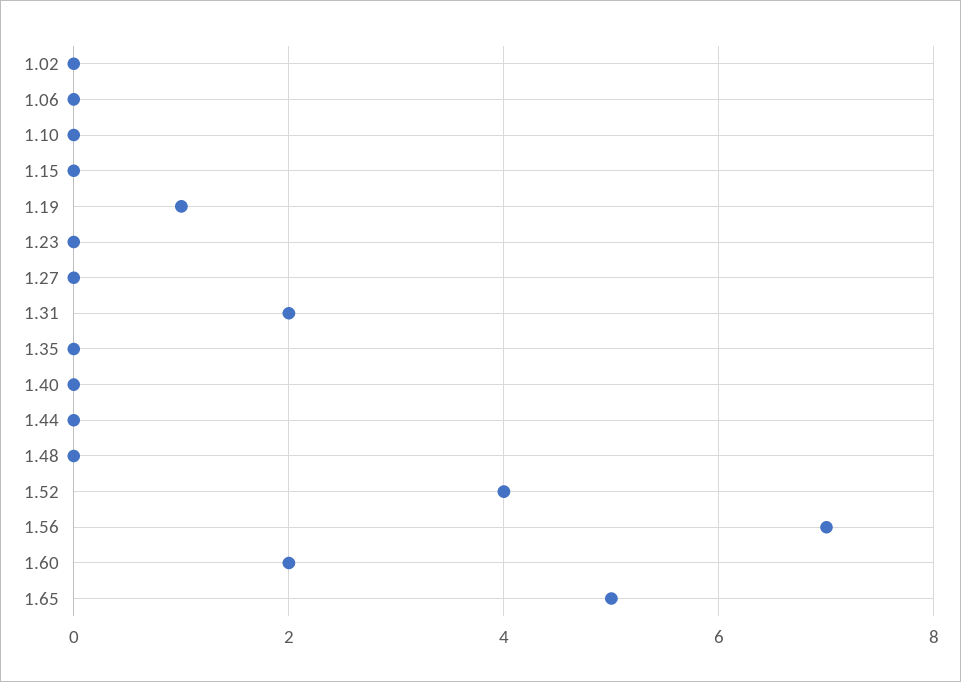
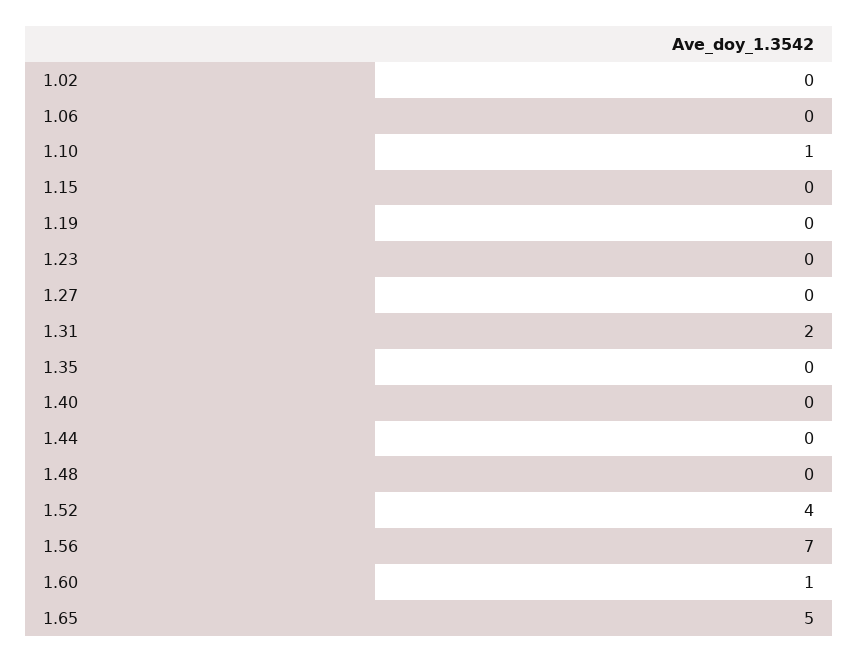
1.10: 0 -> 1
1.19: 1 -> 0
1.60: 2 -> 1

